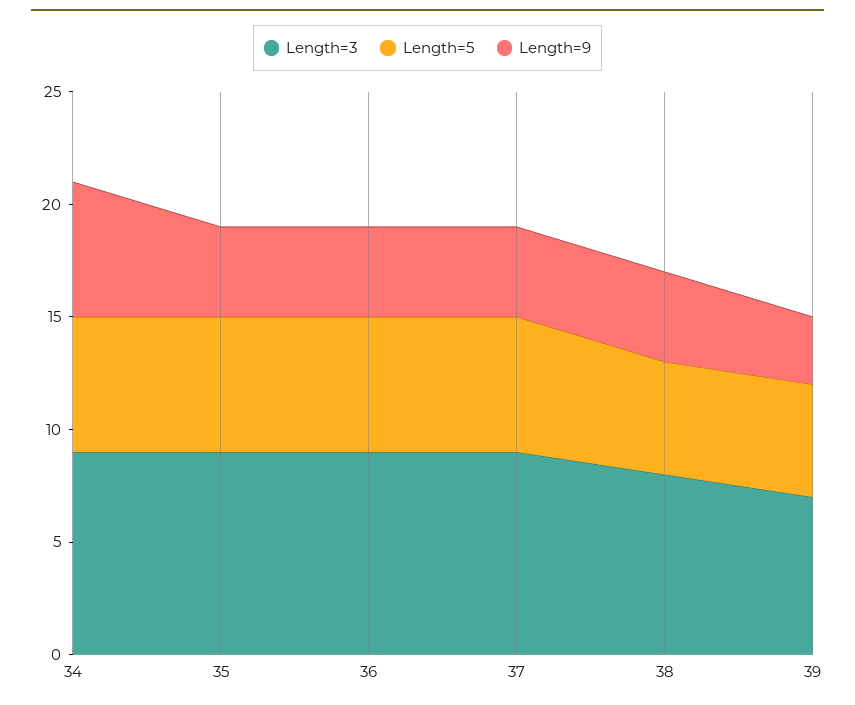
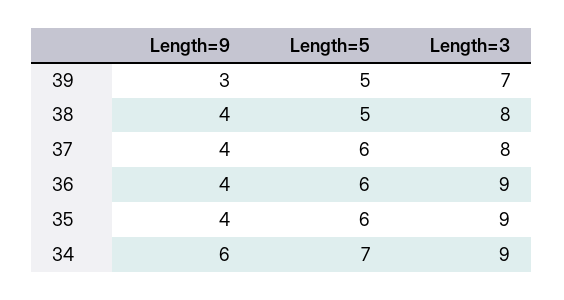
Length=5, 34: 6 -> 7
Length=3, 37: 9 -> 8

